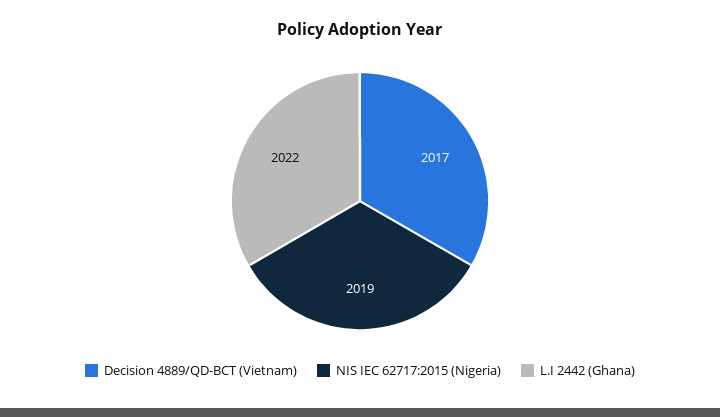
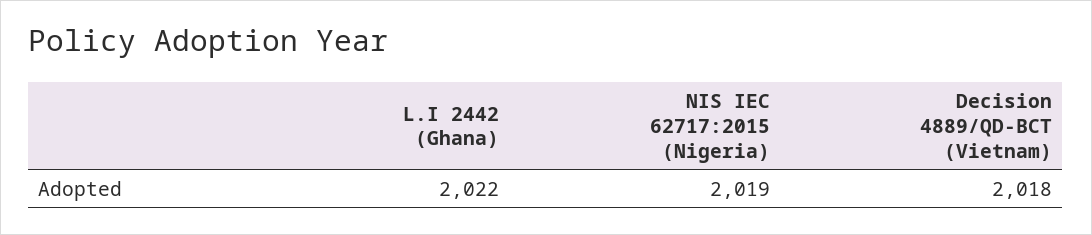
Decision 4889/QD-BCT (Vietnam): 2017 -> 2018

